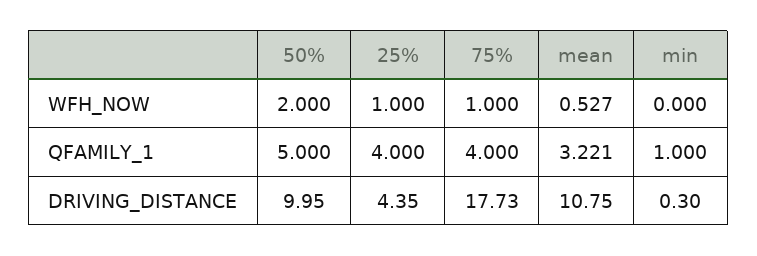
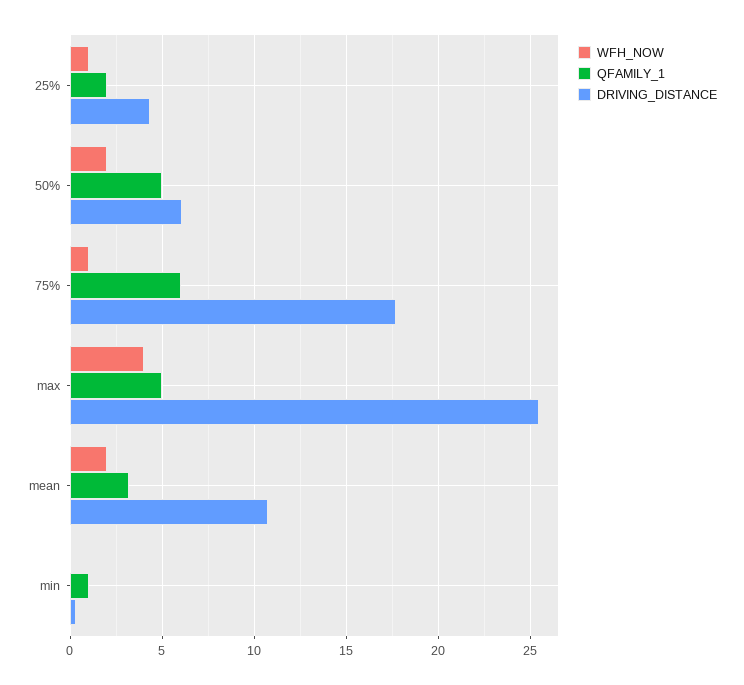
WFH_NOW, mean: 0.527 -> 2
QFAMILY_1, 25%: 4 -> 2
QFAMILY_1, 75%: 4 -> 6
DRIVING_DISTANCE, 50%: 9.95 -> 6
WFH_NOW, max: none -> 4
QFAMILY_1, max: none -> 5
DRIVING_DISTANCE, max: none -> 25.5

